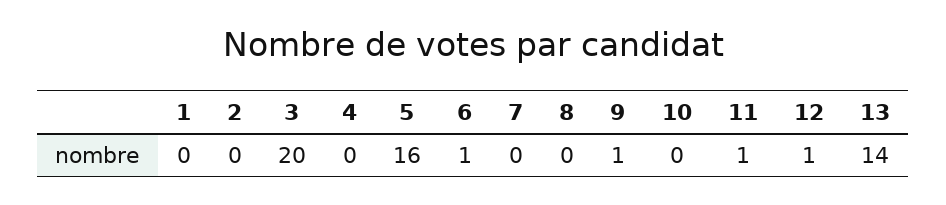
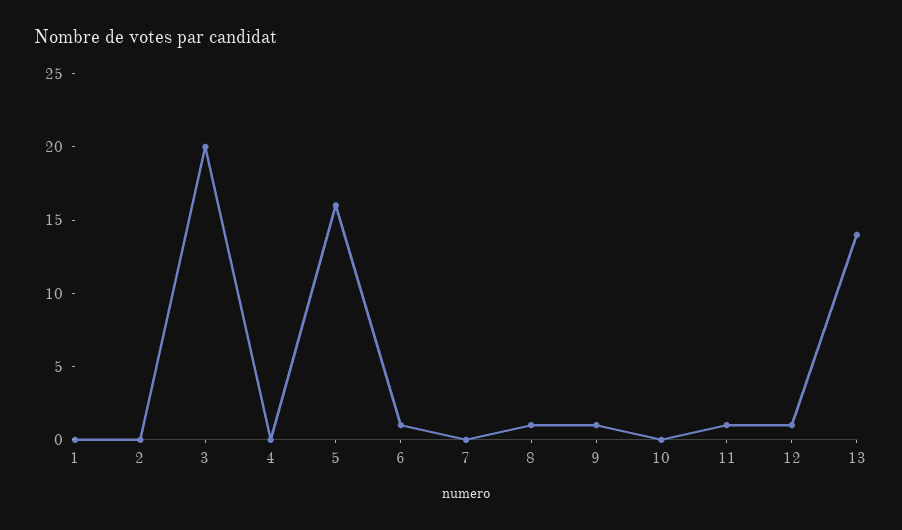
8: 0 -> 1

